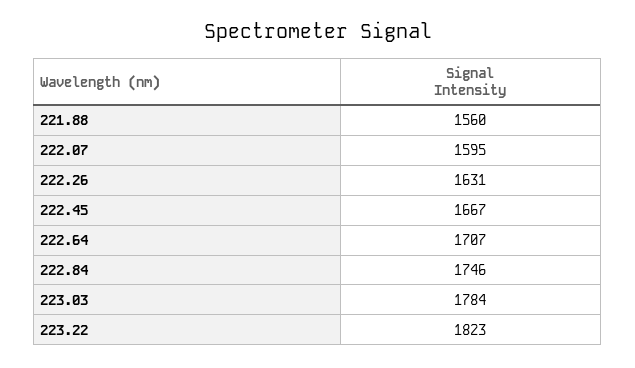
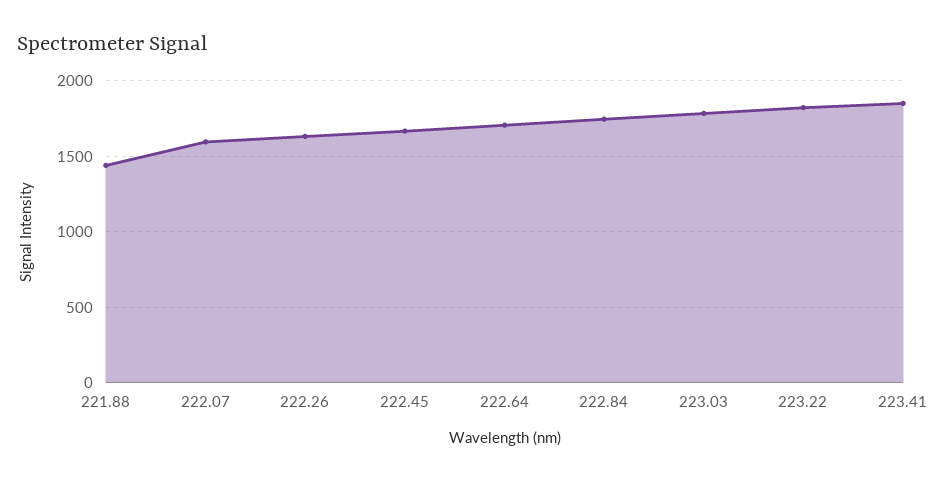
221.88: 1560 -> 1450
223.41: none -> 1850

